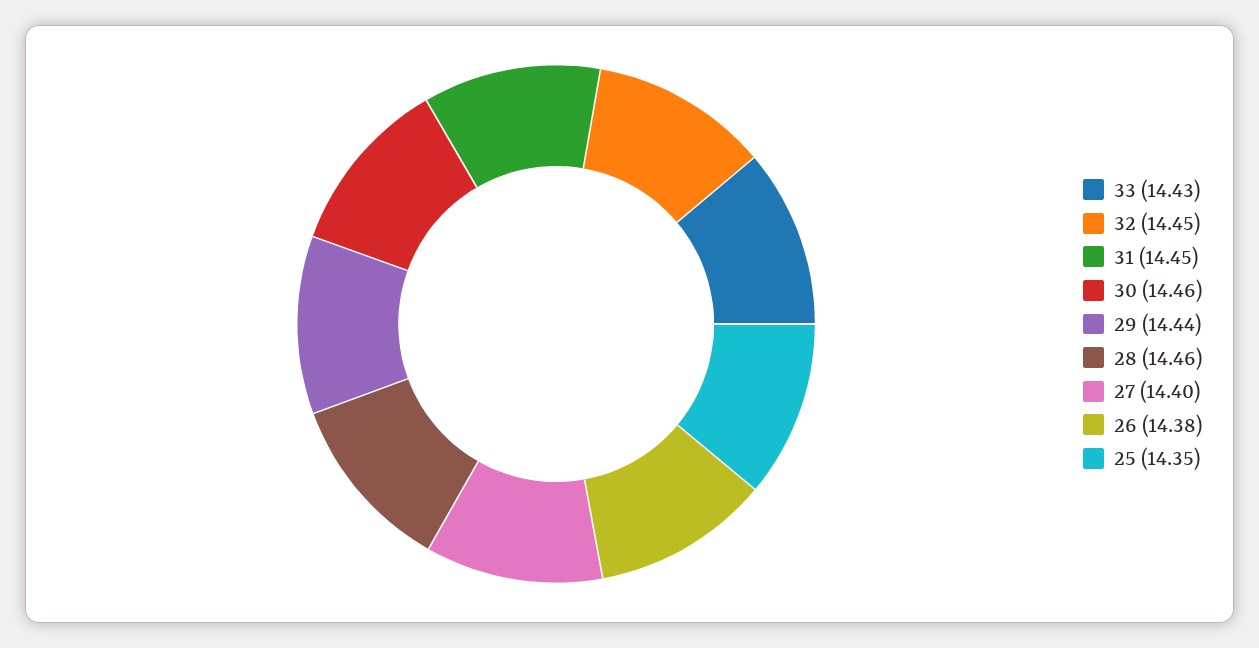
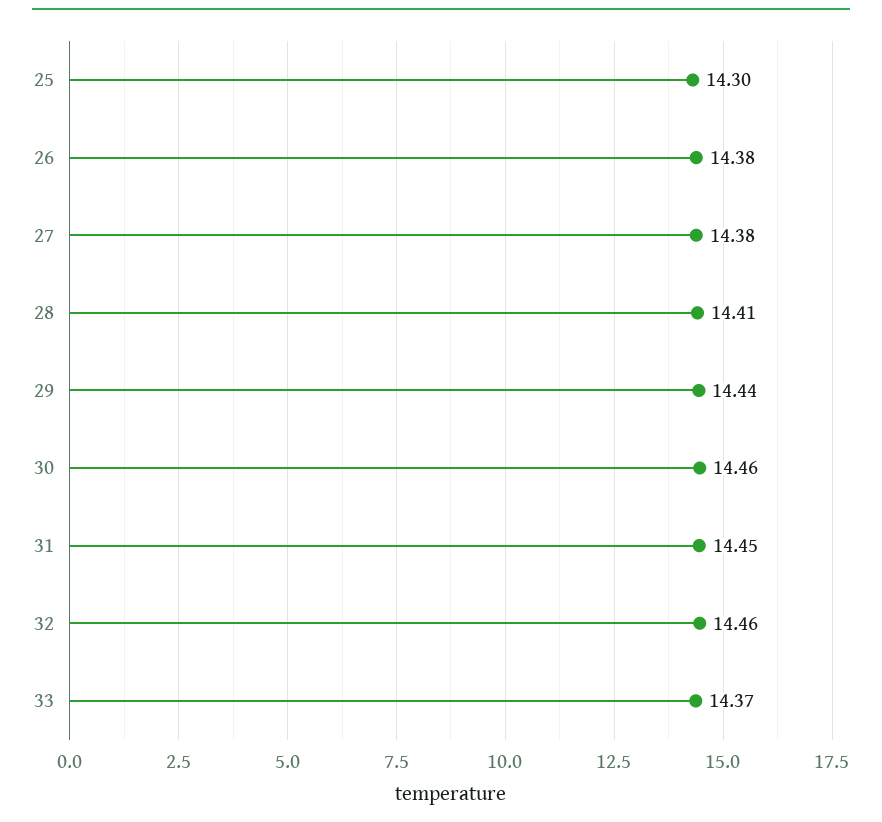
33: 14.43 -> 14.37
32: 14.45 -> 14.46
28: 14.46 -> 14.41
27: 14.4 -> 14.38
25: 14.35 -> 14.3

